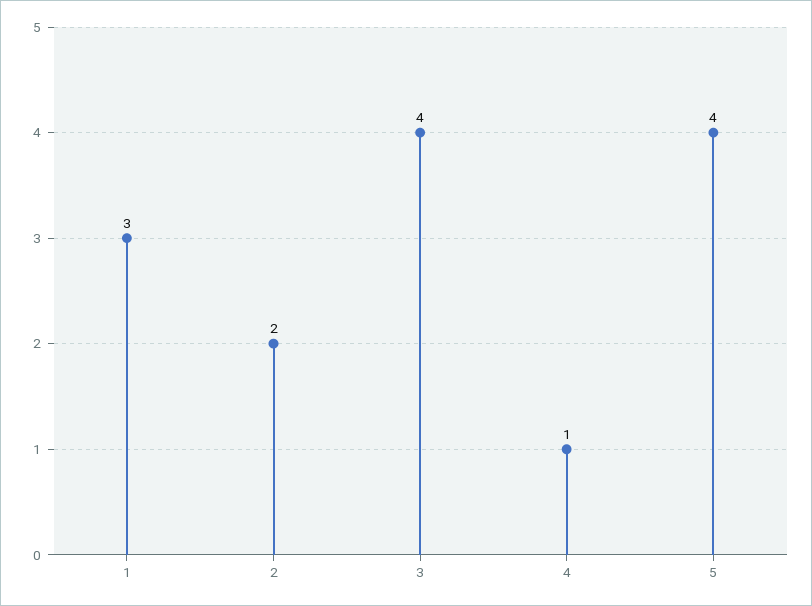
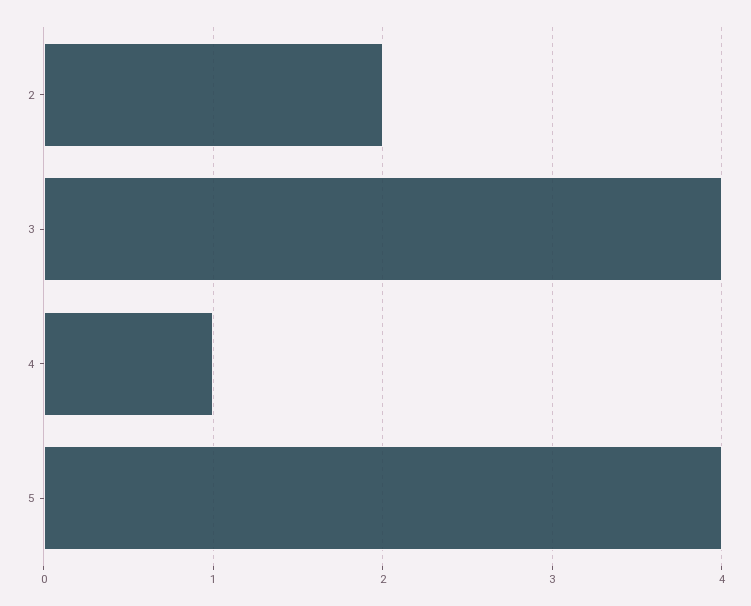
1: 3 -> none

